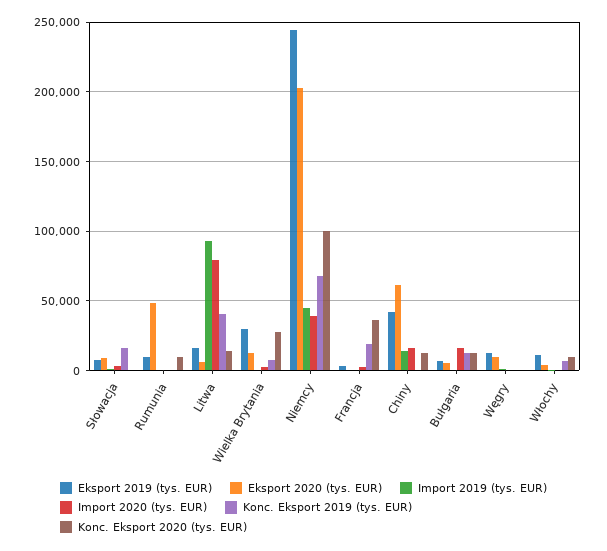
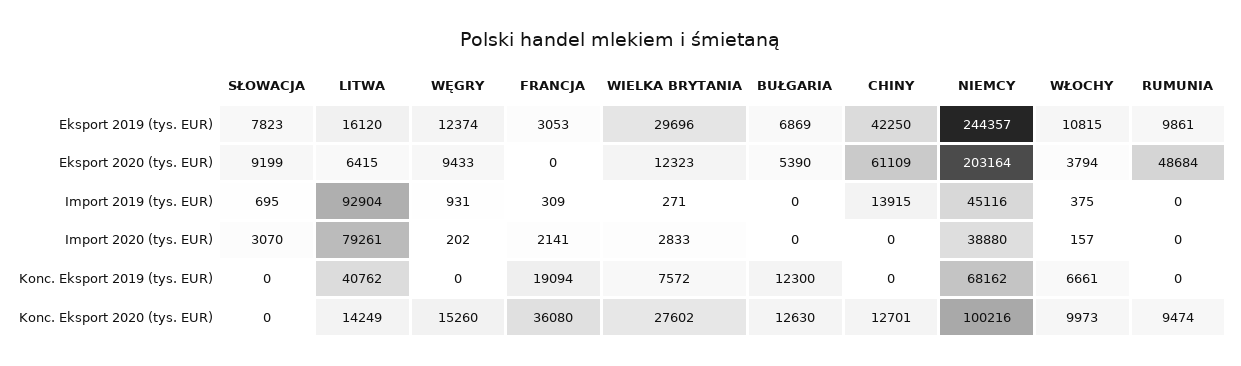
Konc. Eksport 2019 (tys. EUR), Słowacja: 15000 -> 0
Import 2020 (tys. EUR), Chiny: 15000 -> 0
Import 2020 (tys. EUR), Bułgaria: 15000 -> 0
Konc. Eksport 2020 (tys. EUR), Węgry: 0 -> 15260

